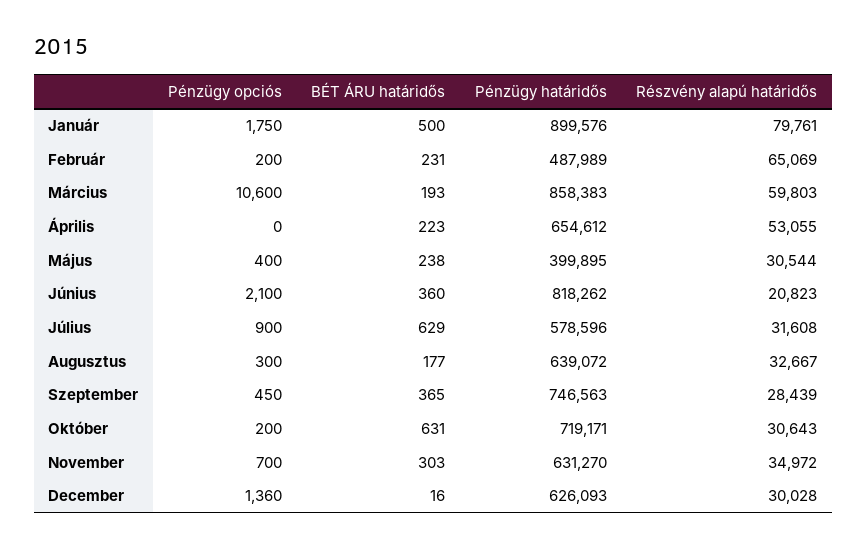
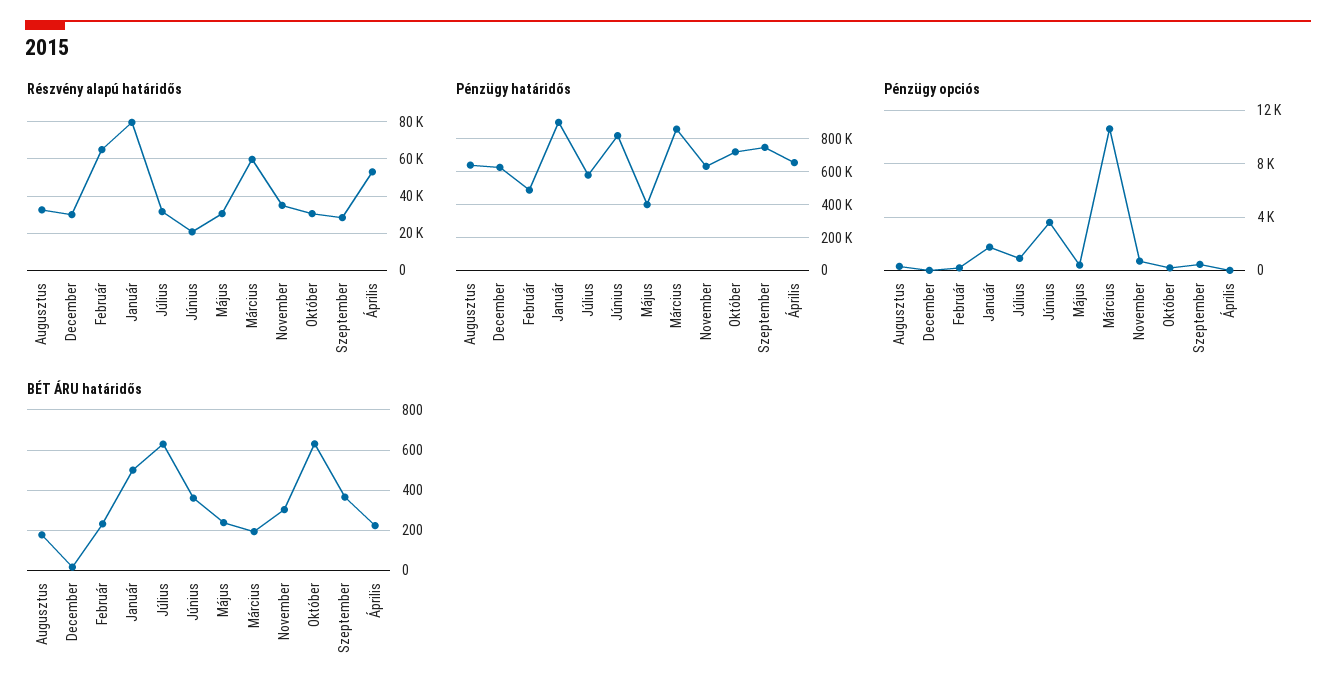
Pénzügy opciós, Június: 2100 -> 3500
Pénzügy opciós, December: 1360 -> 0

